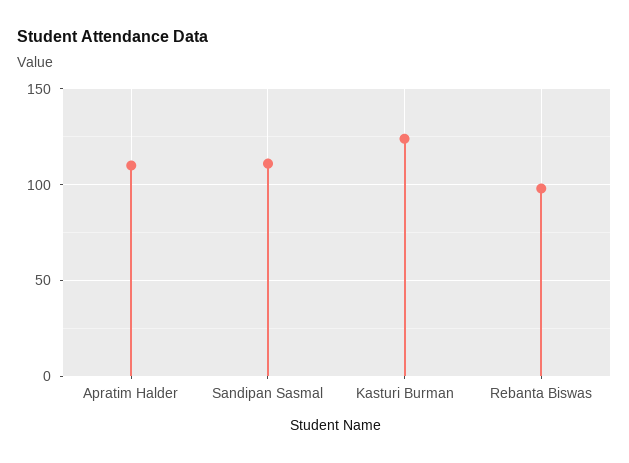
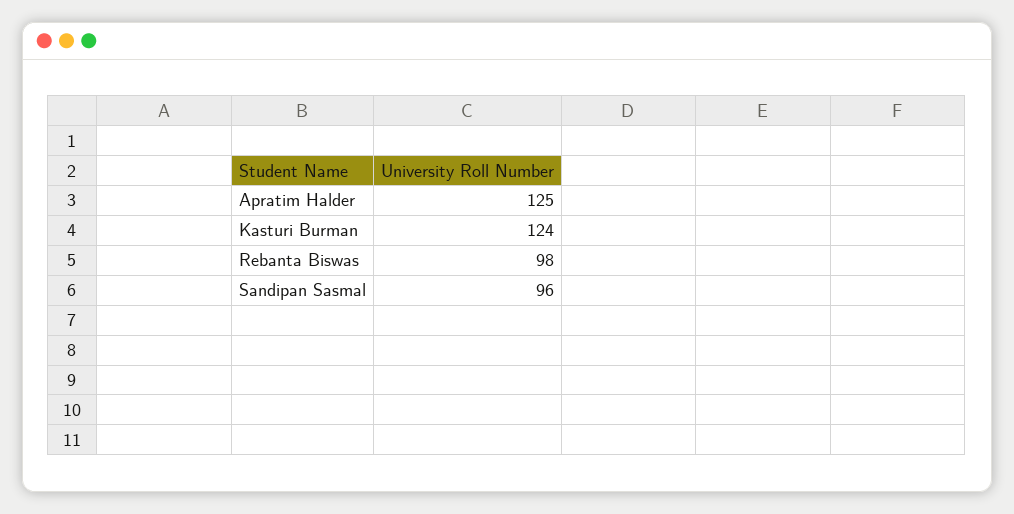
Apratim Halder: 110 -> 125
Sandipan Sasmal: 110 -> 96

